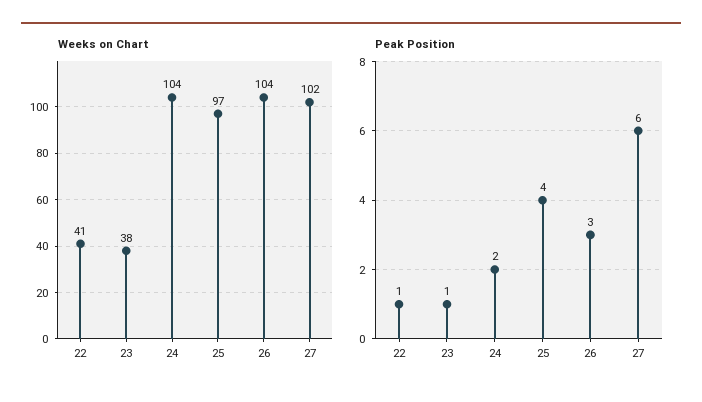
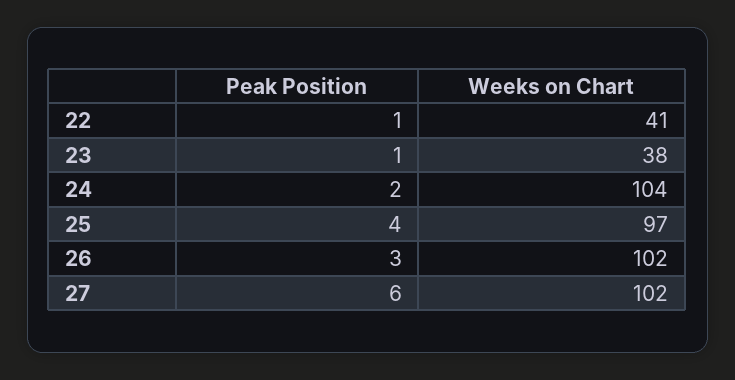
Weeks on Chart, 26: 104 -> 102

